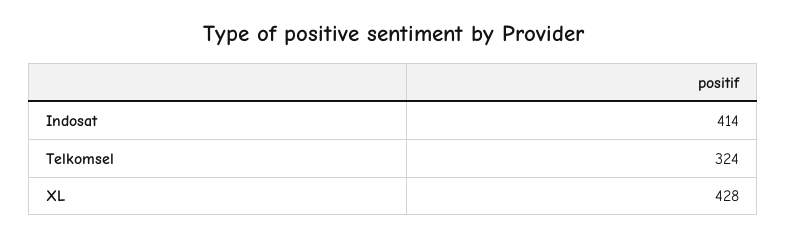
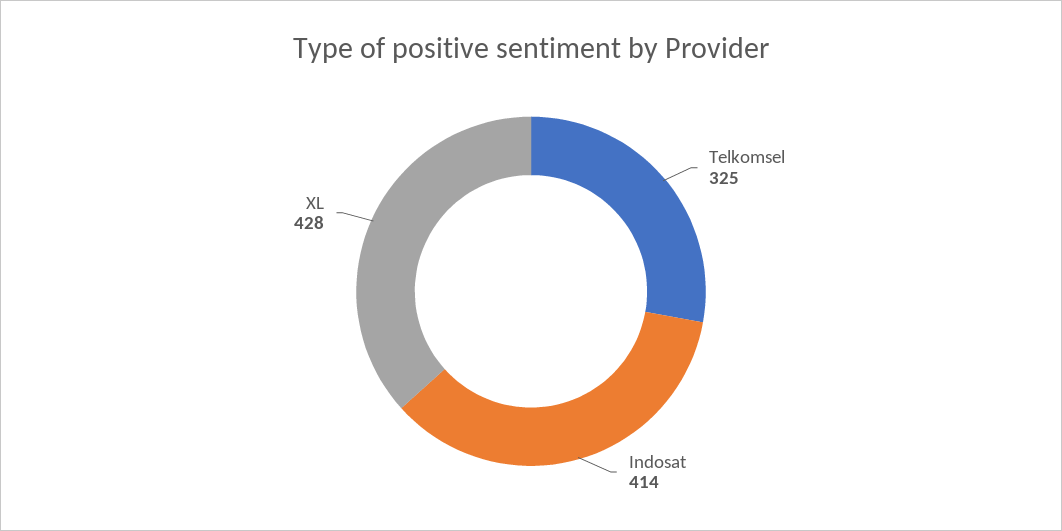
Telkomsel: 324 -> 325

